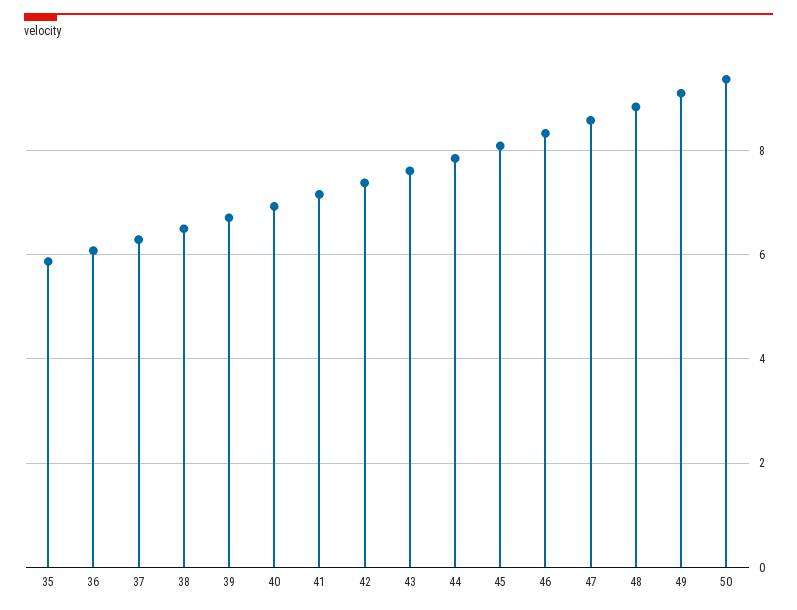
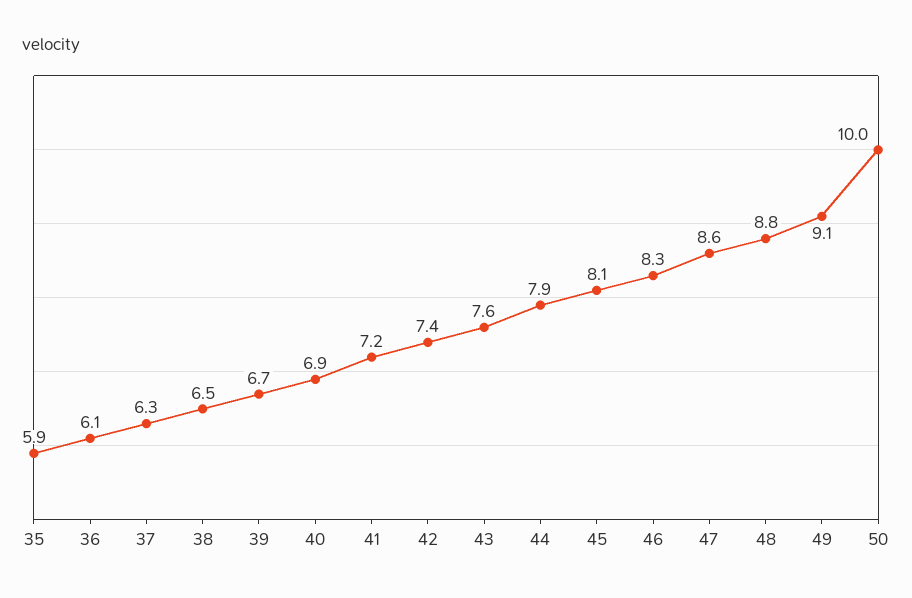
50: 9.4 -> 10

